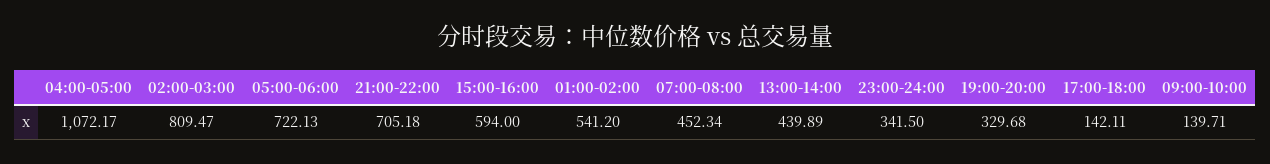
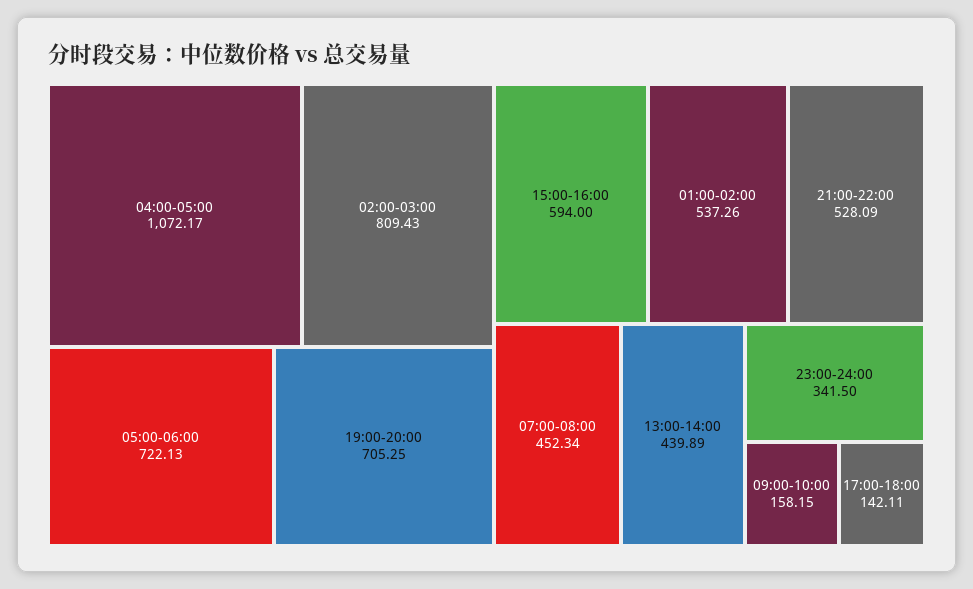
02:00-03:00: 809.47 -> 809.43
21:00-22:00: 705.18 -> 528.09
01:00-02:00: 541.2 -> 537.26
19:00-20:00: 329.68 -> 705.25
09:00-10:00: 139.71 -> 158.15

